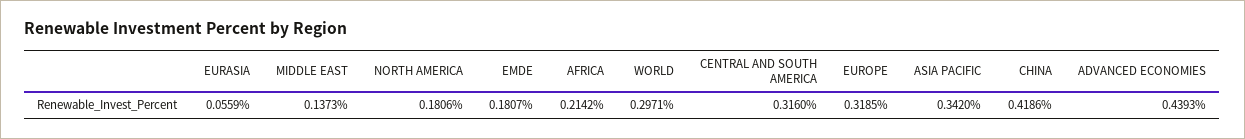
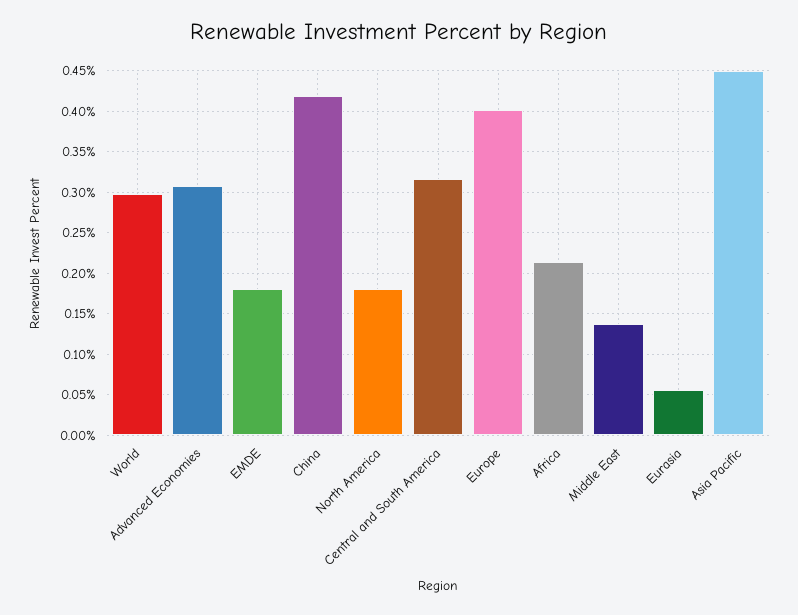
EUROPE: 0.3185 -> 0.4
ASIA PACIFIC: 0.342 -> 0.45
ADVANCED ECONOMIES: 0.4393 -> 0.31

